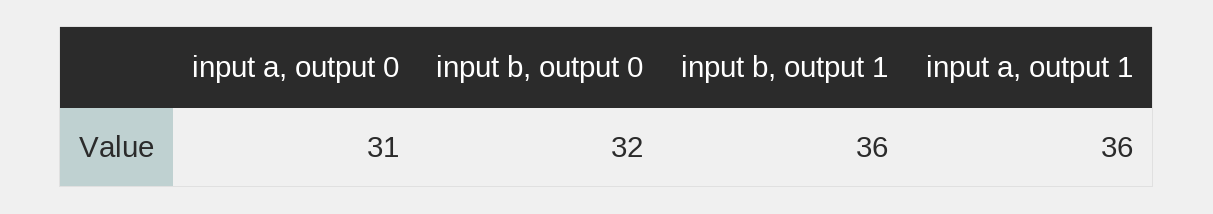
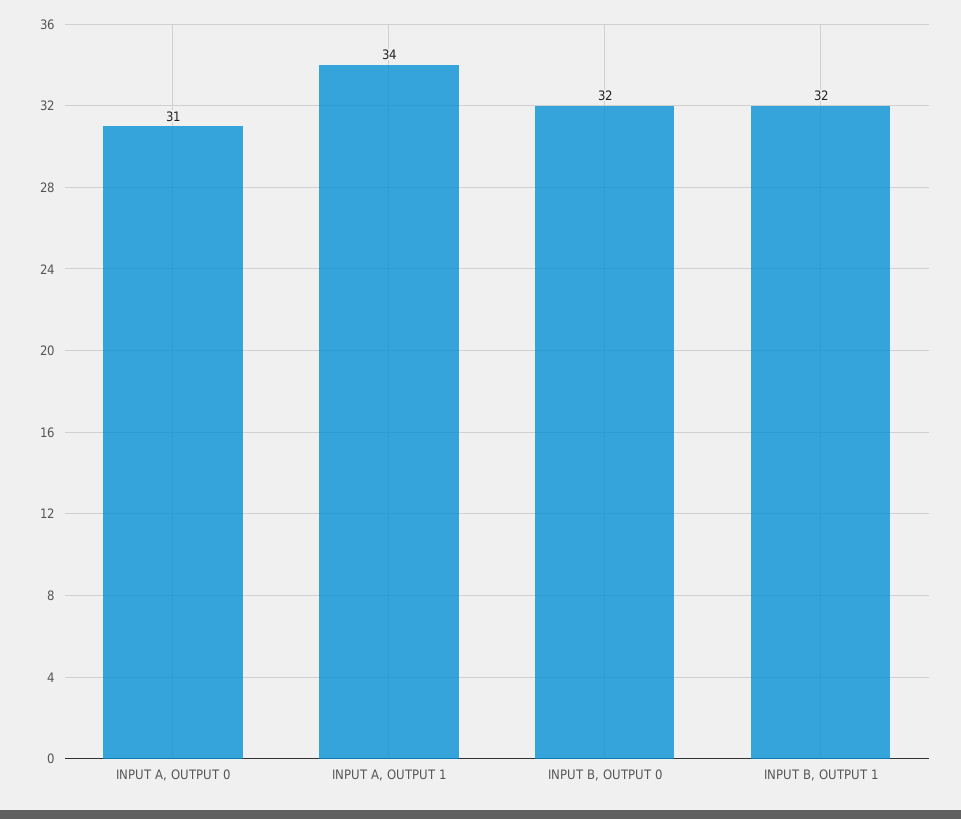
input b, output 1: 36 -> 32
input a, output 1: 36 -> 34

